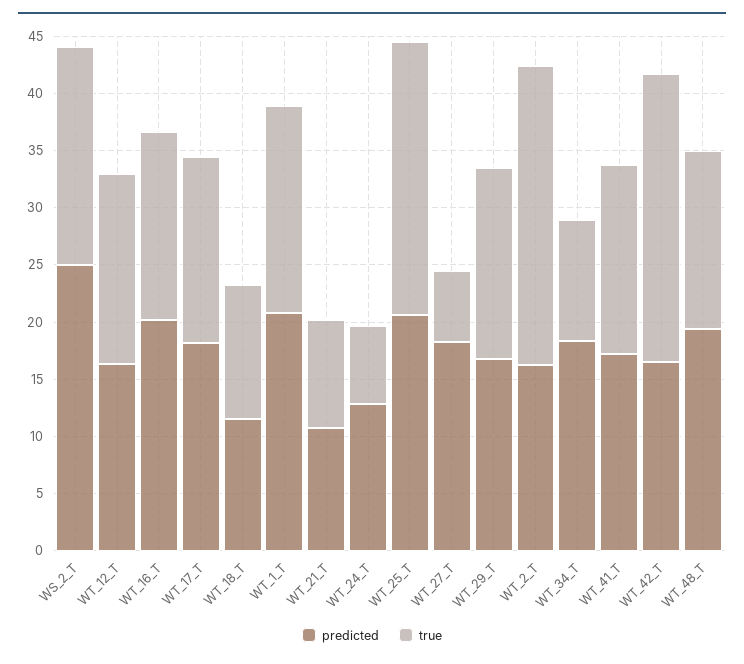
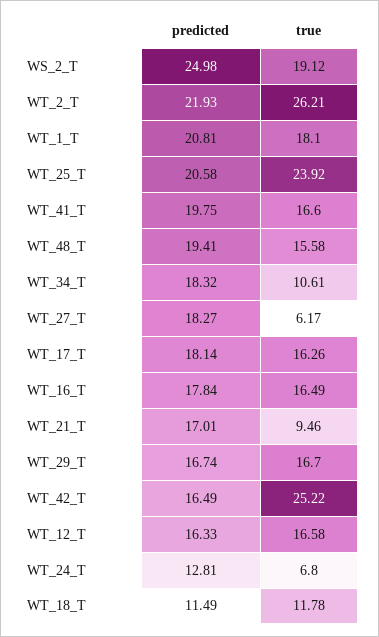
predicted, WT_16_T: 20 -> 17.84
predicted, WT_21_T: 11 -> 17.01
predicted, WT_2_T: 16 -> 21.93
predicted, WT_41_T: 17 -> 19.75

